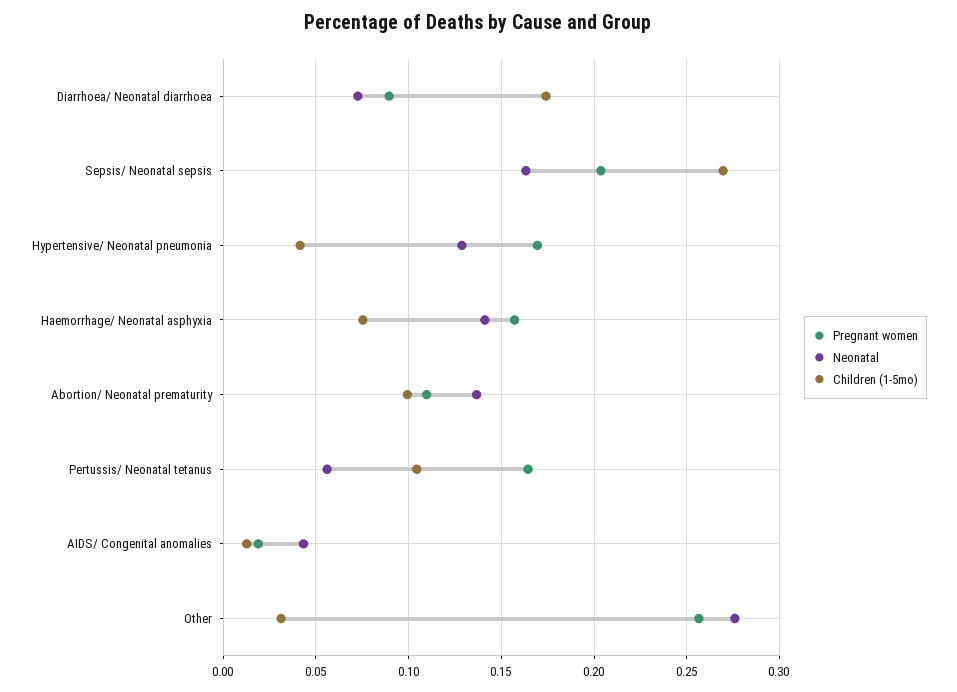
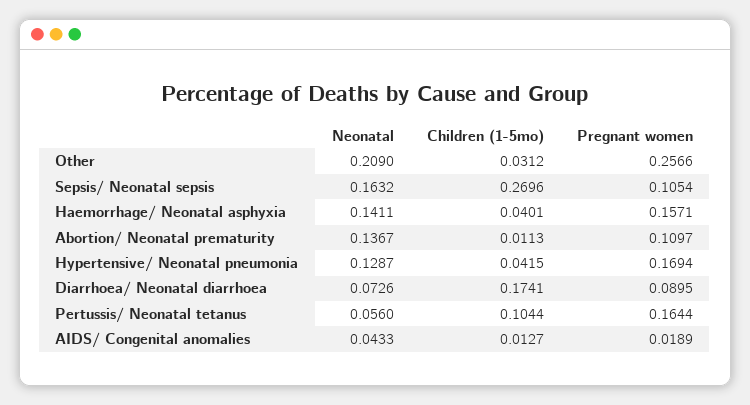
Pregnant women, Sepsis/ Neonatal sepsis: 0.205 -> 0.1054
Children (1-5mo), Haemorrhage/ Neonatal asphyxia: 0.075 -> 0.0401
Children (1-5mo), Abortion/ Neonatal prematurity: 0.1 -> 0.0113
Neonatal, Other: 0.275 -> 0.209

